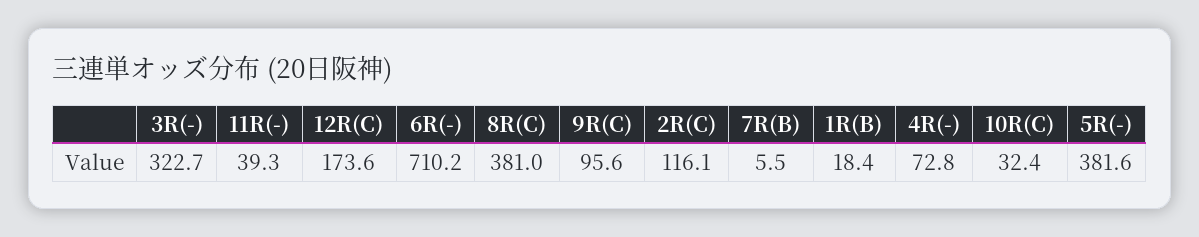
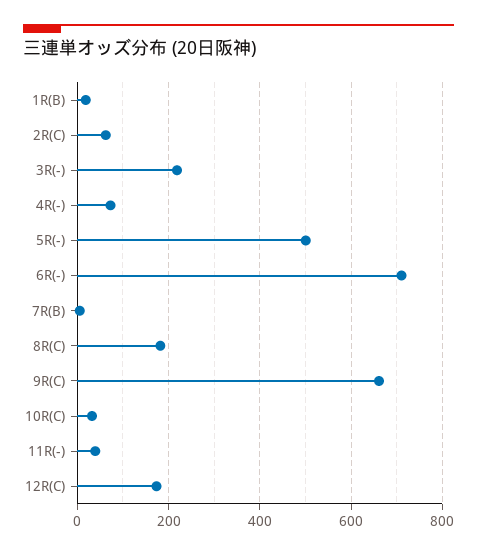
3R(-): 322.7 -> 220
8R(C): 381 -> 180
9R(C): 95.6 -> 660
2R(C): 116.1 -> 60
5R(-): 381.6 -> 500

